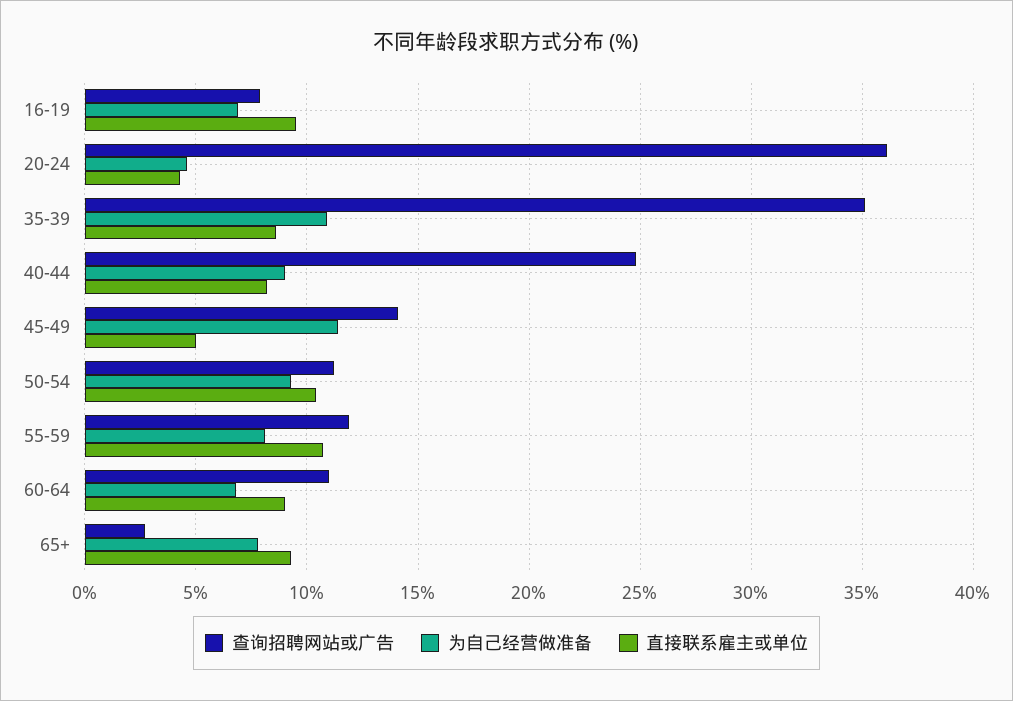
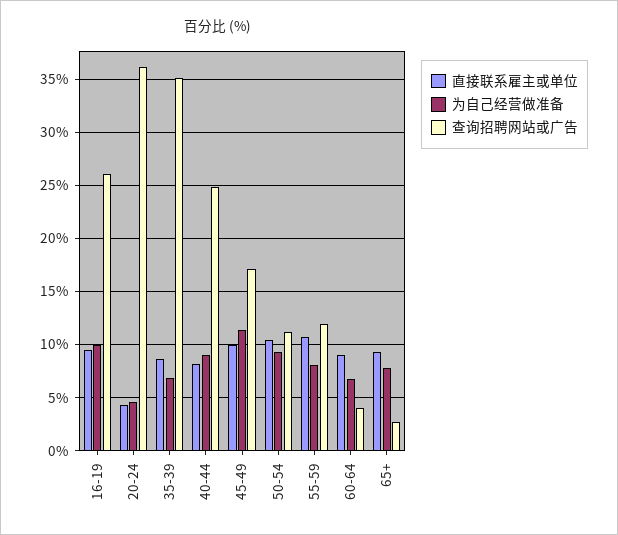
查询招聘网站或广告, 16-19: 8 -> 26
为自己经营做准备, 16-19: 7 -> 10
为自己经营做准备, 35-39: 11 -> 7
查询招聘网站或广告, 45-49: 14 -> 17
直接联系雇主或单位, 45-49: 5 -> 10
查询招聘网站或广告, 60-64: 11 -> 4

